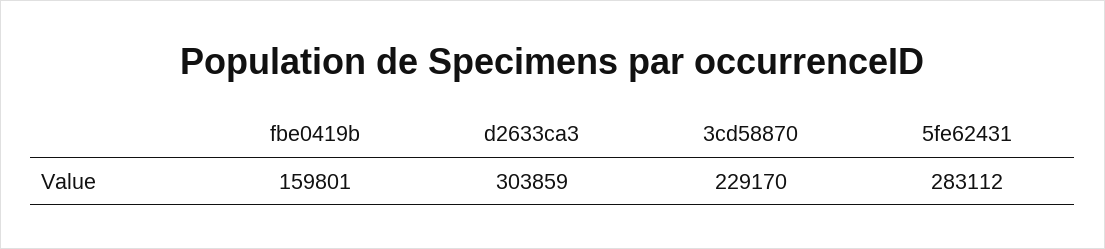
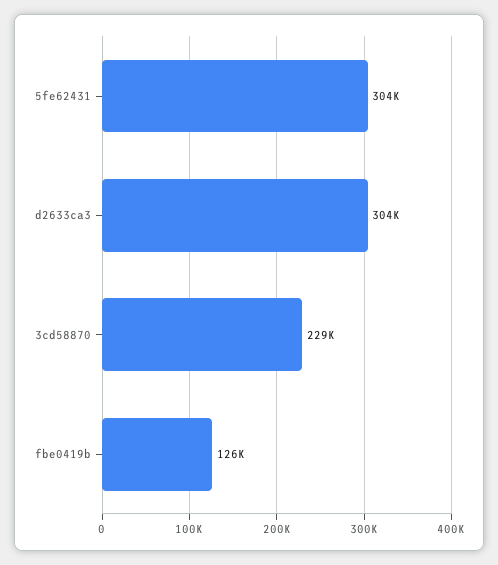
fbe0419b: 159801 -> 126000
5fe62431: 283112 -> 304000

